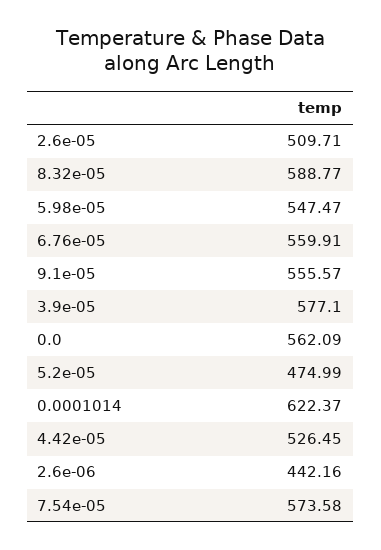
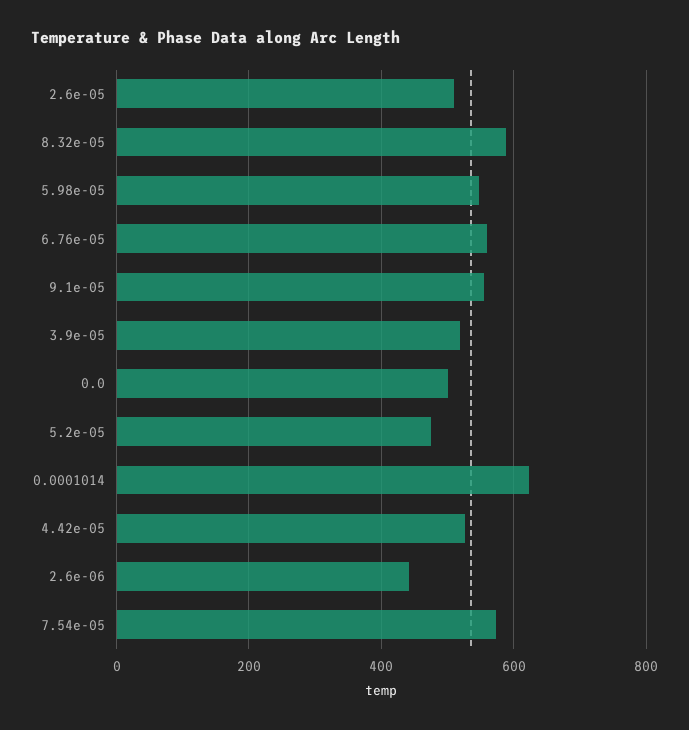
3.9e-05: 577.1 -> 520
0.0: 562.09 -> 500

